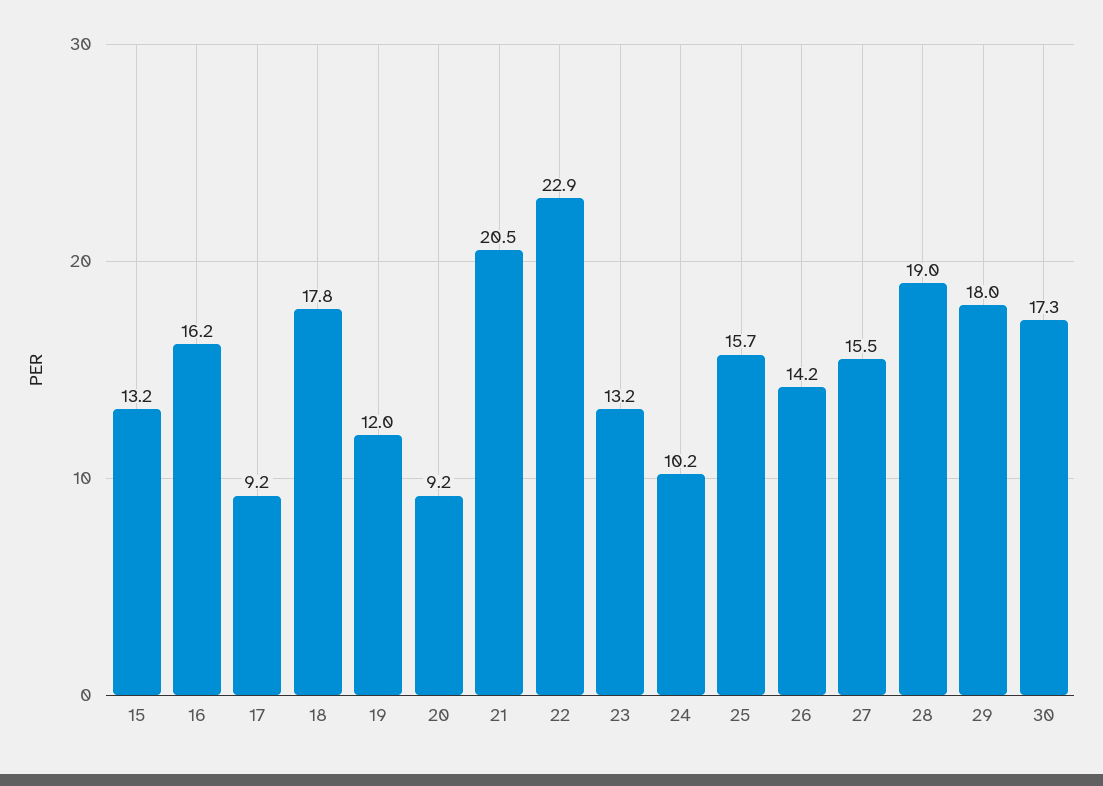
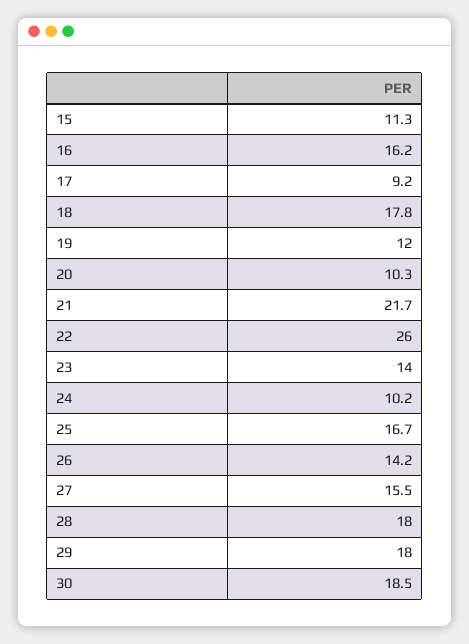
15: 13.2 -> 11.3
20: 9.2 -> 10.3
21: 20.5 -> 21.7
22: 22.9 -> 26
23: 13.2 -> 14
25: 15.7 -> 16.7
28: 19 -> 18
30: 17.3 -> 18.5

